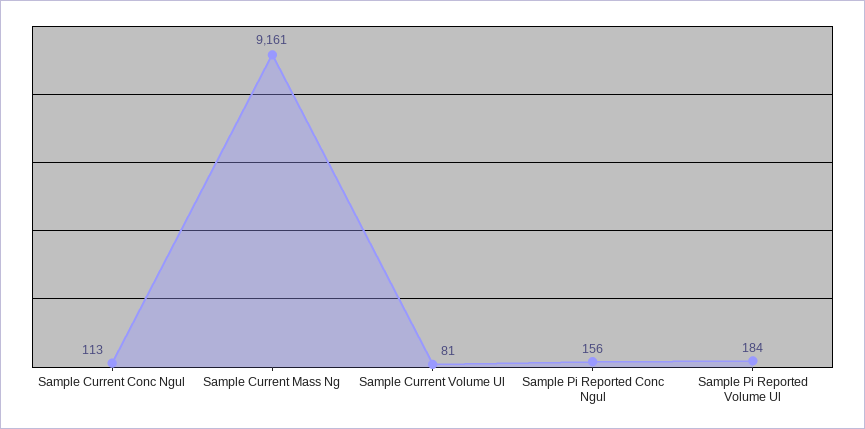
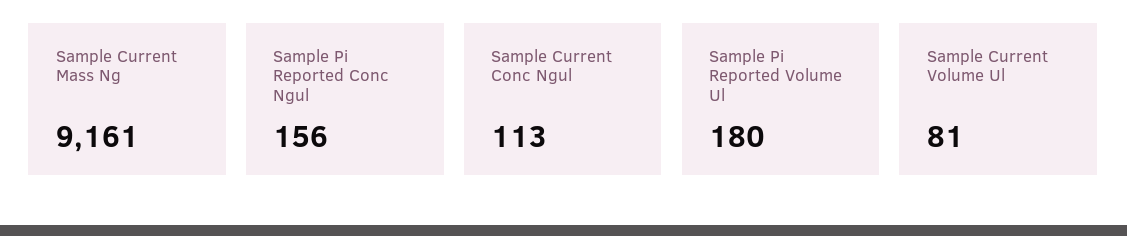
Sample Pi Reported Volume Ul: 184 -> 180

